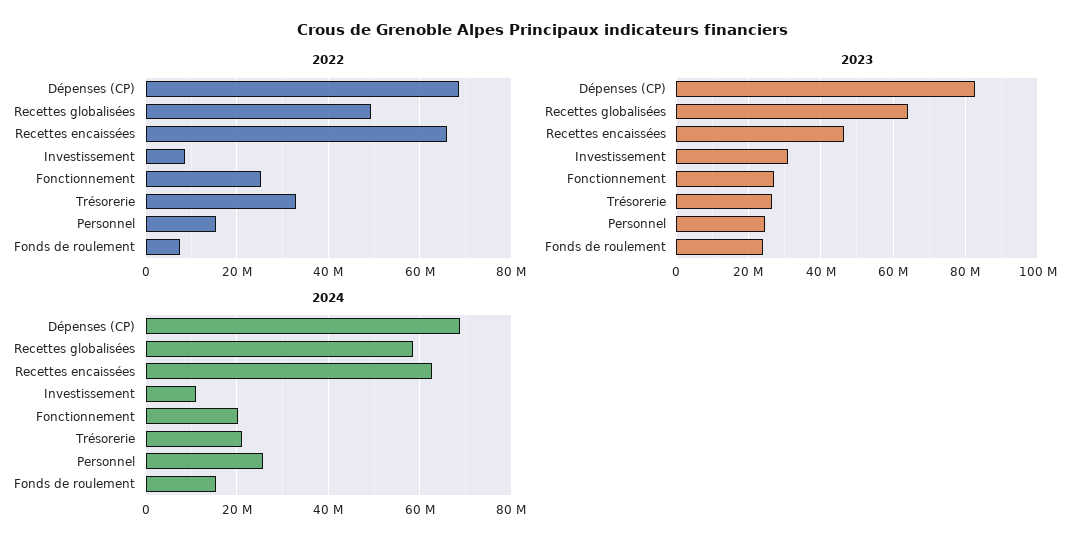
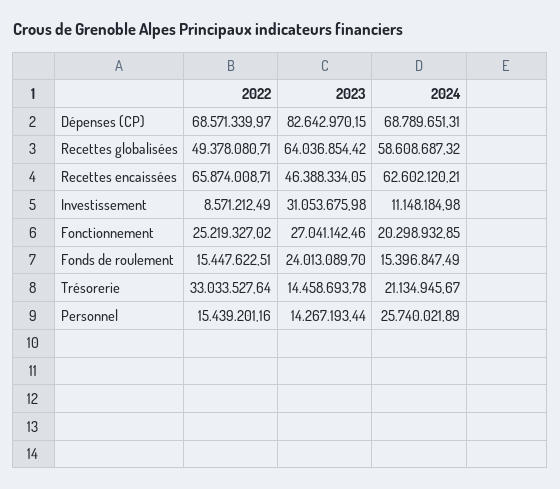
2022, Fonds de roulement: 8000000 -> 15447622.51
2023, Trésorerie: 26000000 -> 14458693.78
2023, Personnel: 24000000 -> 14267193.44

